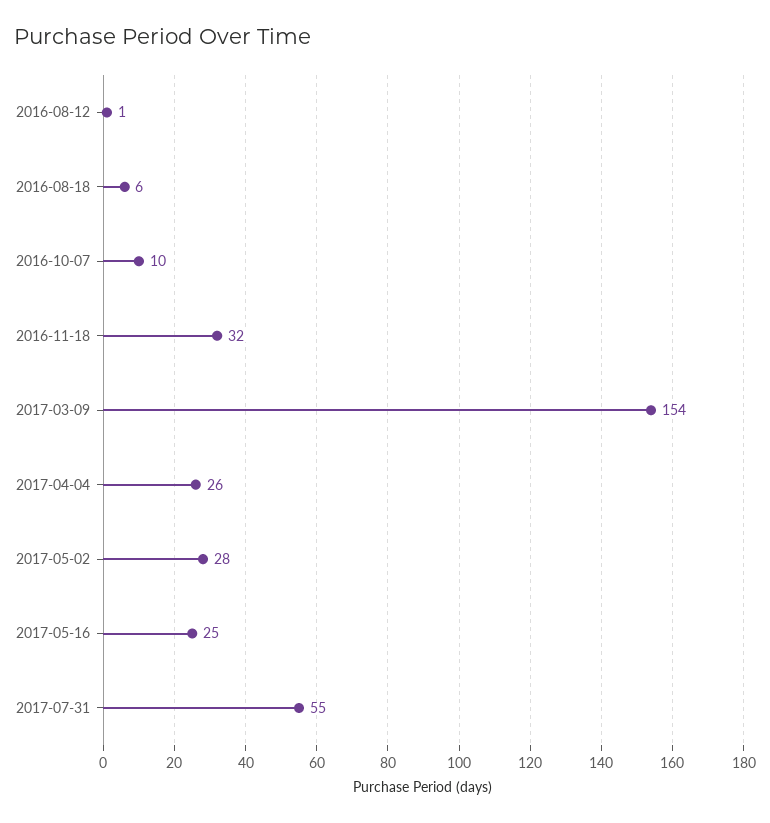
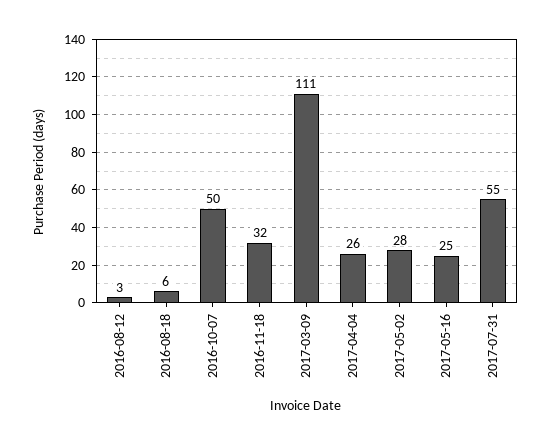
2016-08-12: 1 -> 3
2016-10-07: 10 -> 50
2017-03-09: 154 -> 111

